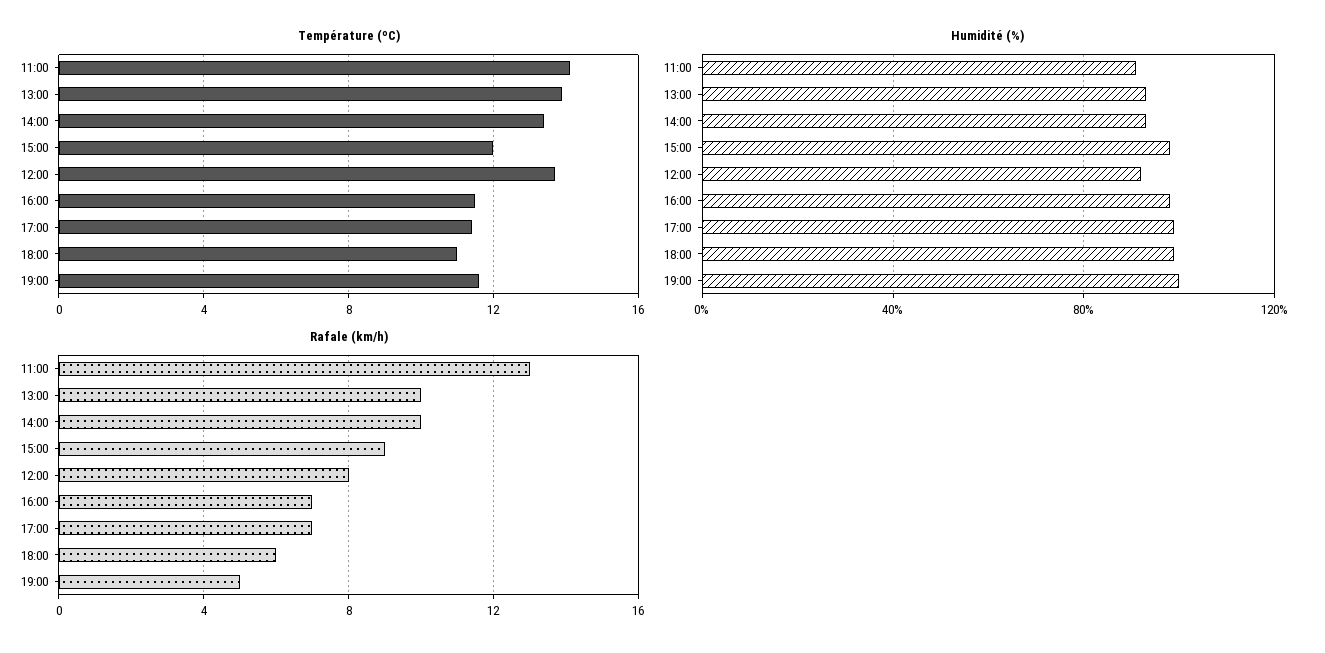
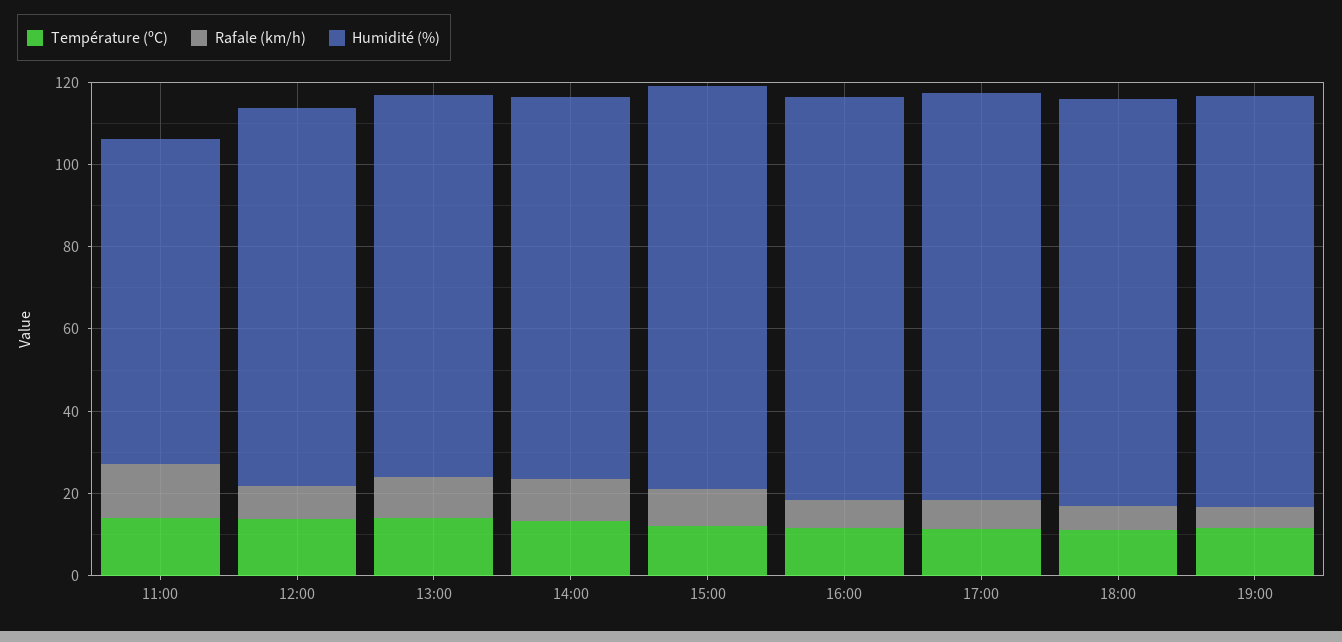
Humidité (%), 11:00: 90 -> 80

